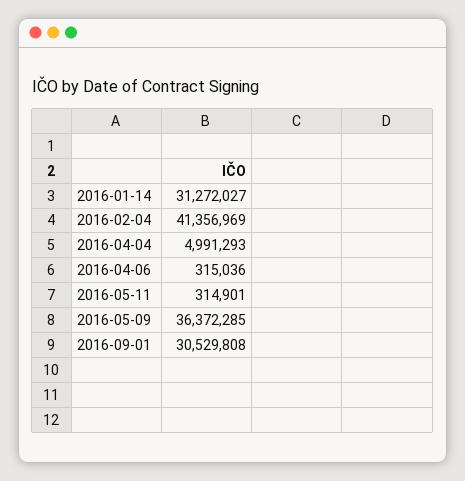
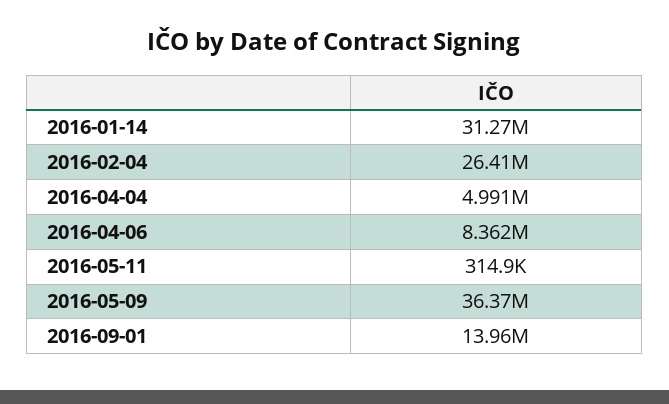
2016-02-04: 41356969 -> 26410000
2016-04-06: 315036 -> 8362000
2016-09-01: 30529808 -> 13960000

